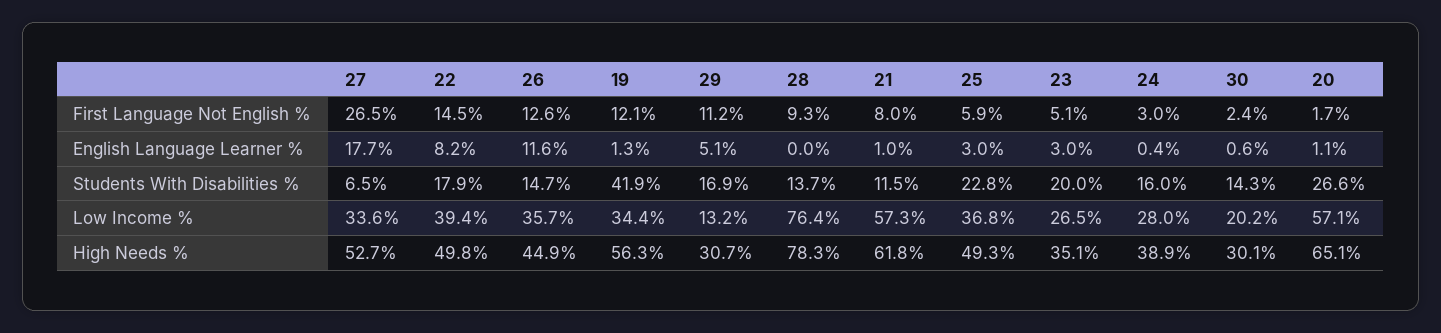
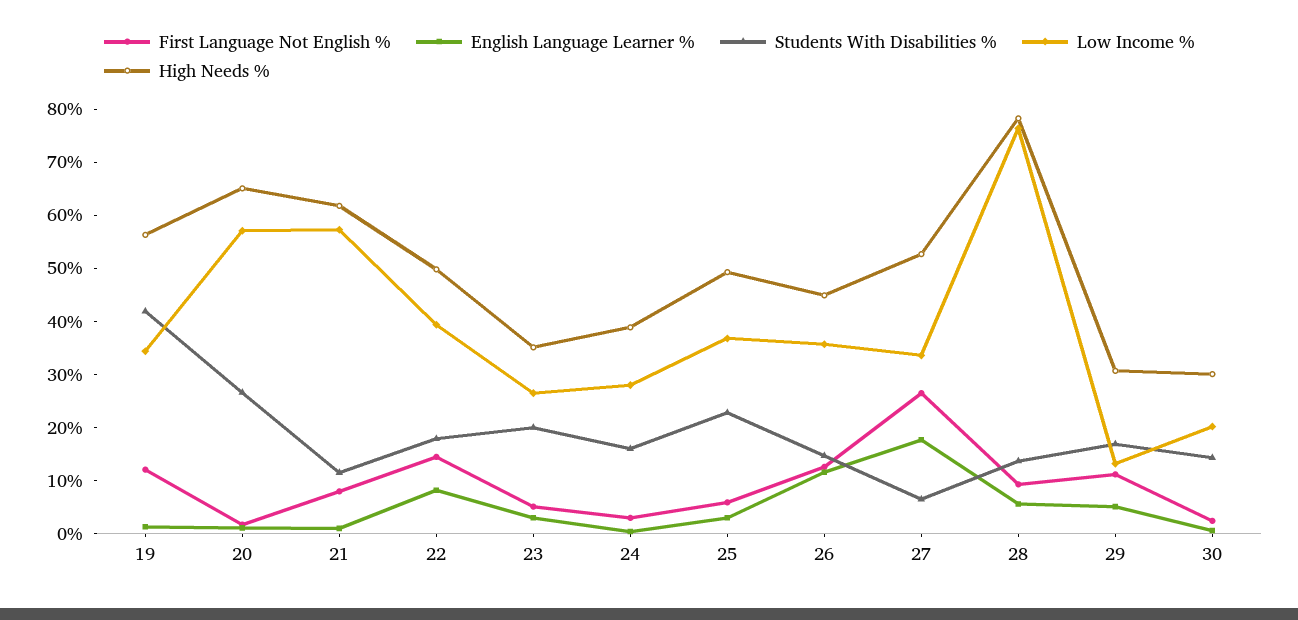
English Language Learner %, 28: 0 -> 6

